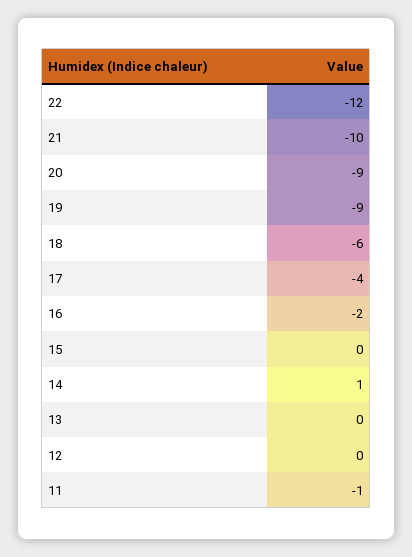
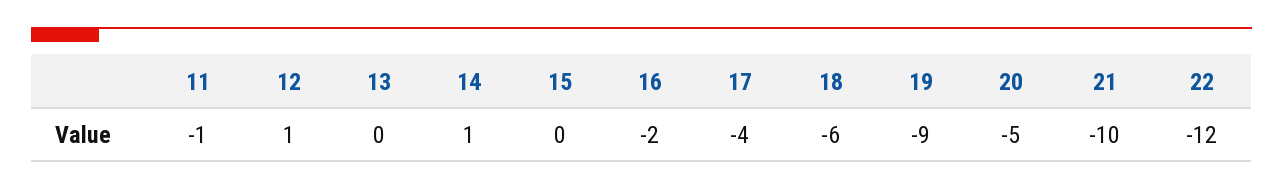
20: -9 -> -5
12: 0 -> 1

